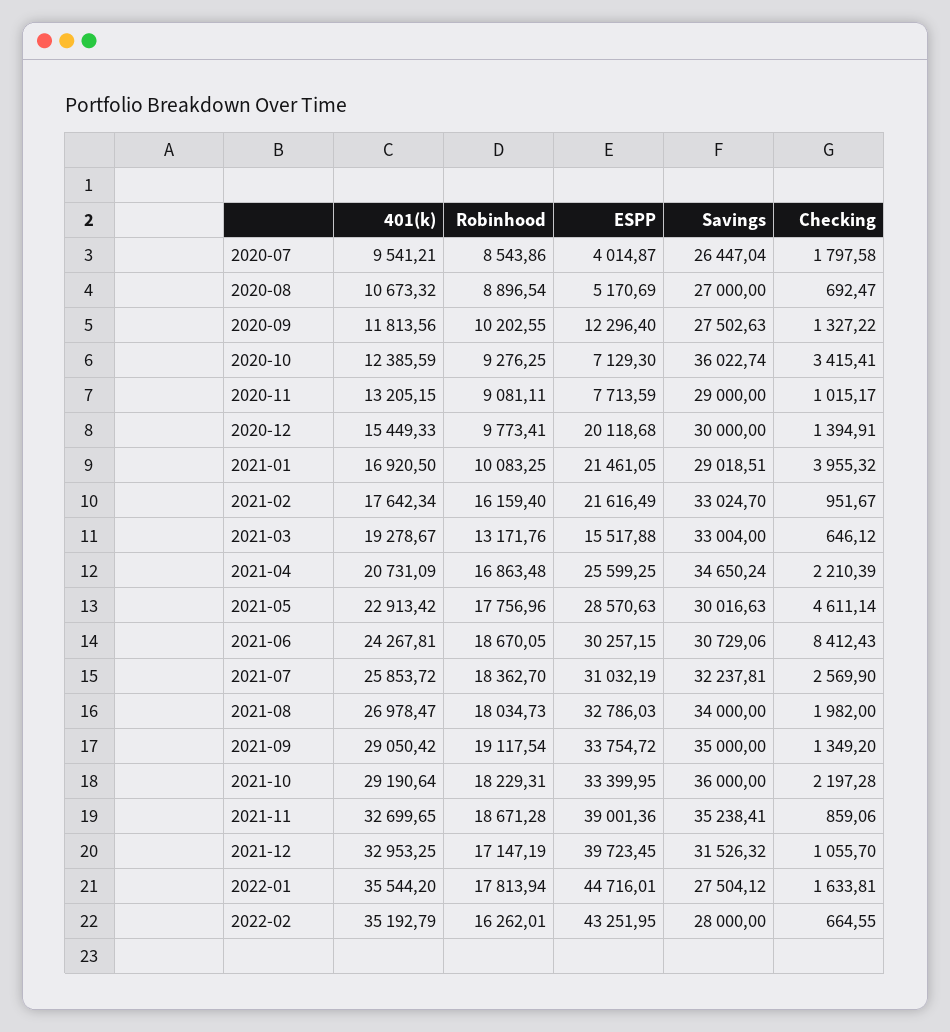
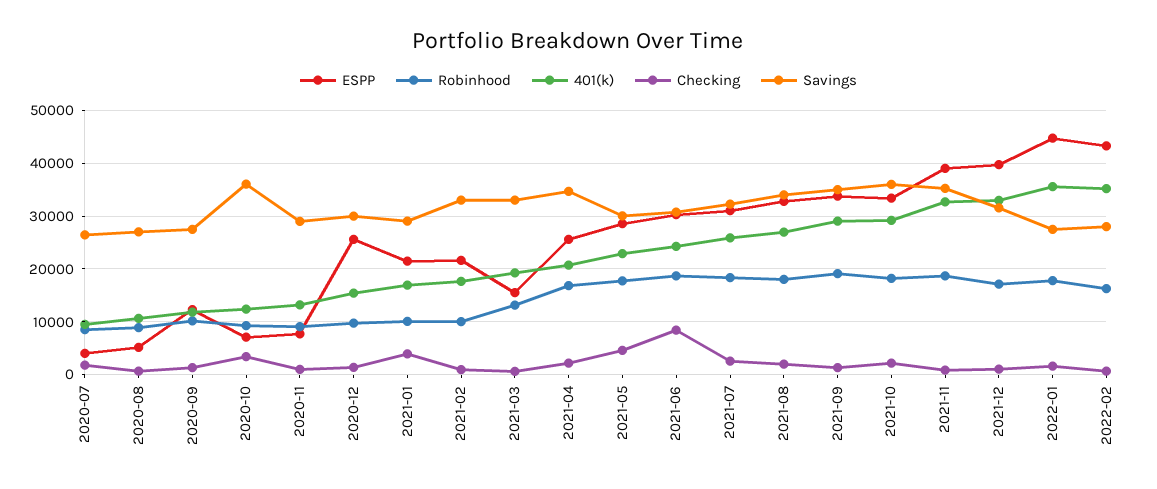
ESPP, 2020-12: 20118.68 -> 26000
Robinhood, 2021-02: 16159.4 -> 10000

